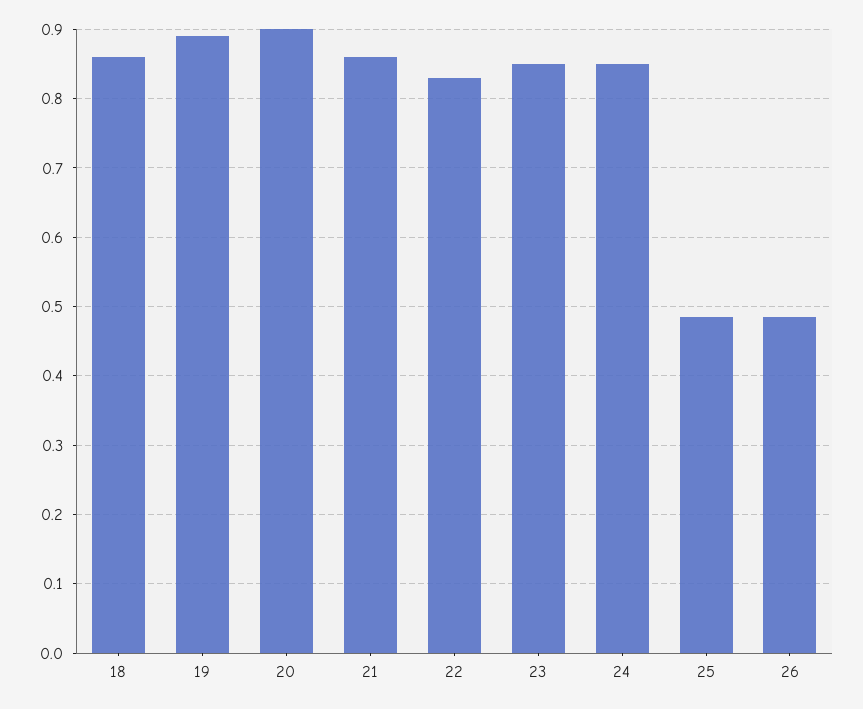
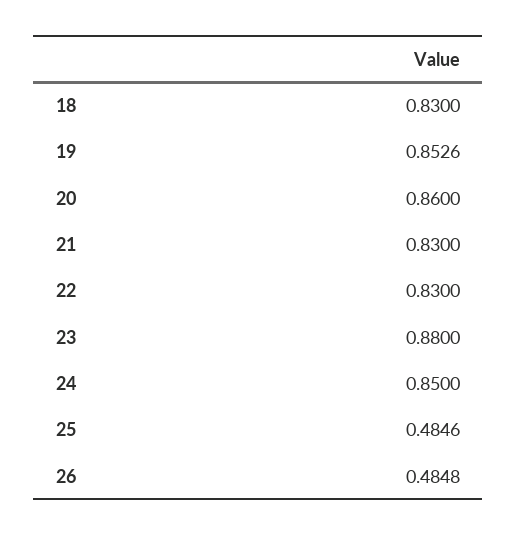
18: 0.86 -> 0.83
19: 0.89 -> 0.8526
20: 0.9 -> 0.86
21: 0.86 -> 0.83
23: 0.85 -> 0.88

